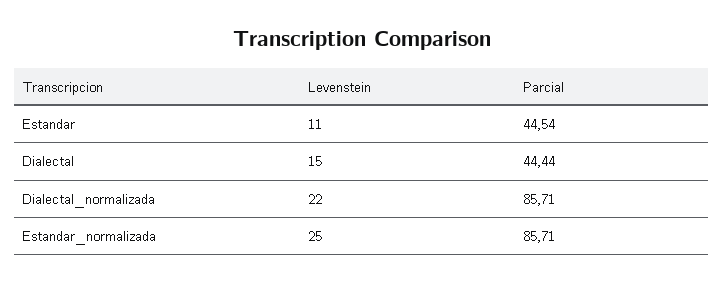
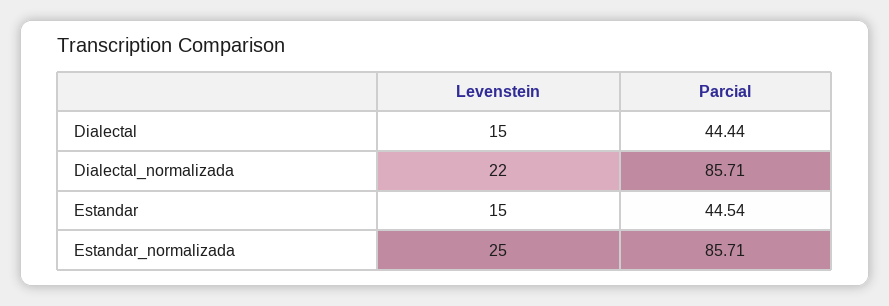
Levenstein, Estandar: 11 -> 15

